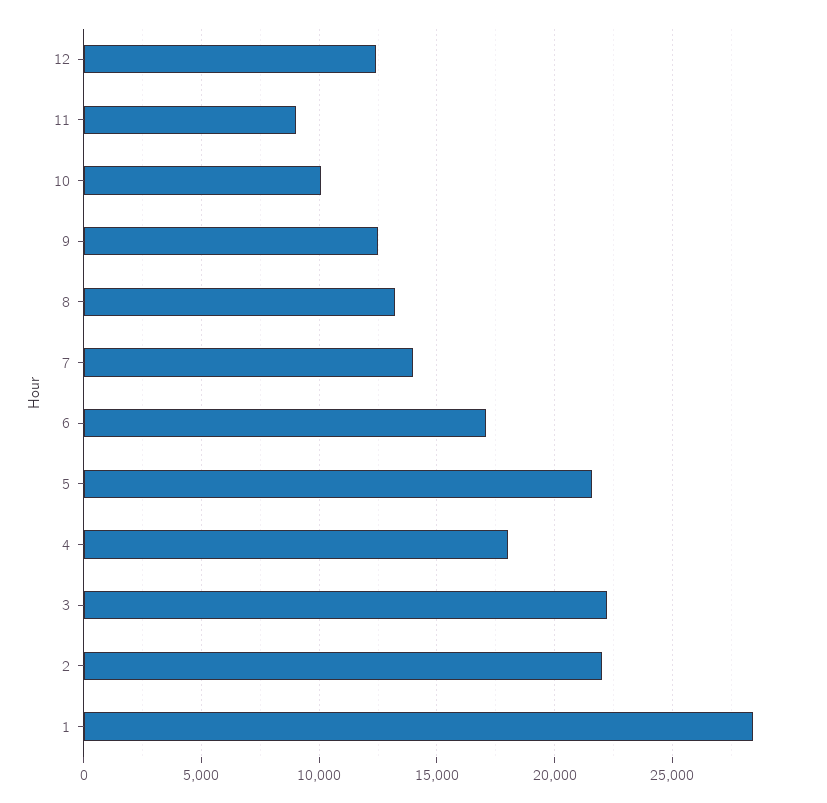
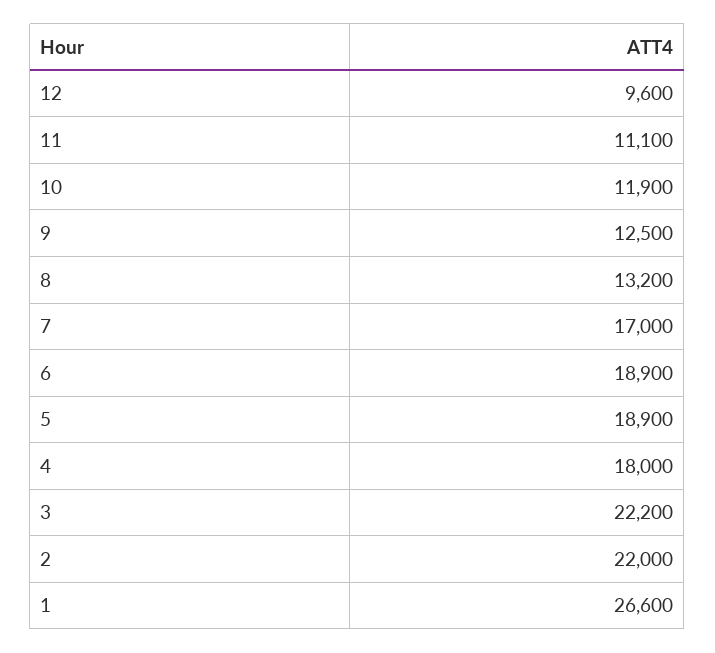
12: 12500 -> 9600
11: 9000 -> 11100
10: 10000 -> 11900
7: 14000 -> 17000
6: 17000 -> 18900
5: 21500 -> 18900
1: 28500 -> 26600

